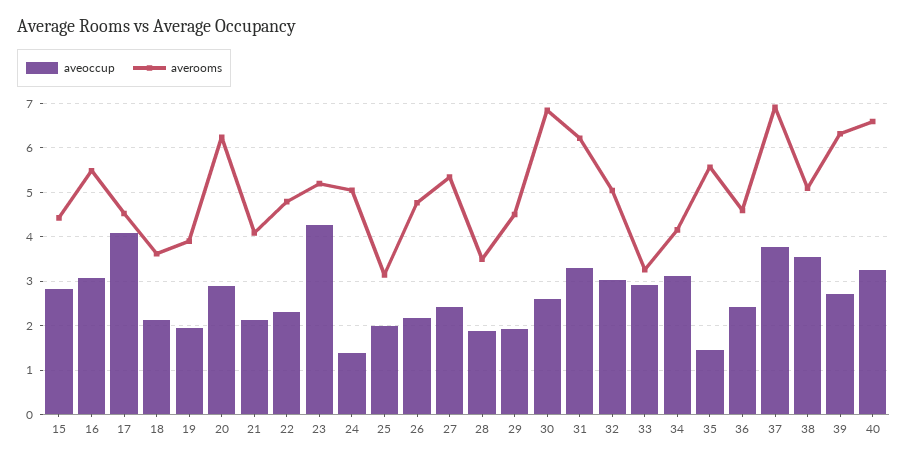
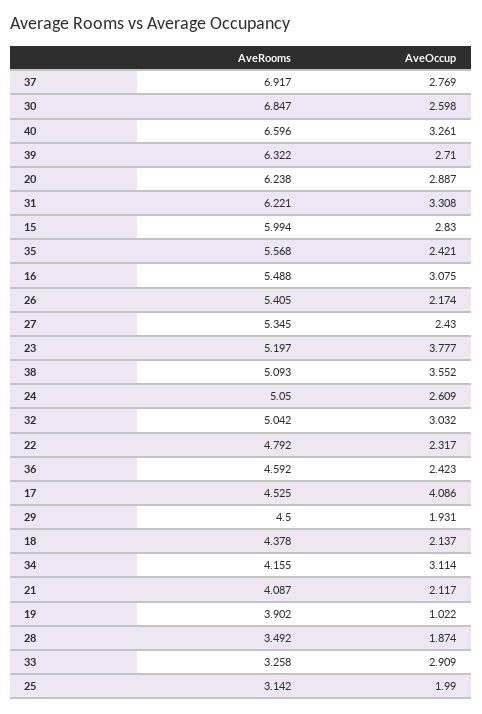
averooms, 15: 4.4 -> 5.994
averooms, 18: 3.6 -> 4.378
aveoccup, 19: 2 -> 1.022
aveoccup, 23: 4.2 -> 3.777
aveoccup, 24: 1.4 -> 2.609
averooms, 26: 4.8 -> 5.405
aveoccup, 35: 1.4 -> 2.421
aveoccup, 37: 3.8 -> 2.769

